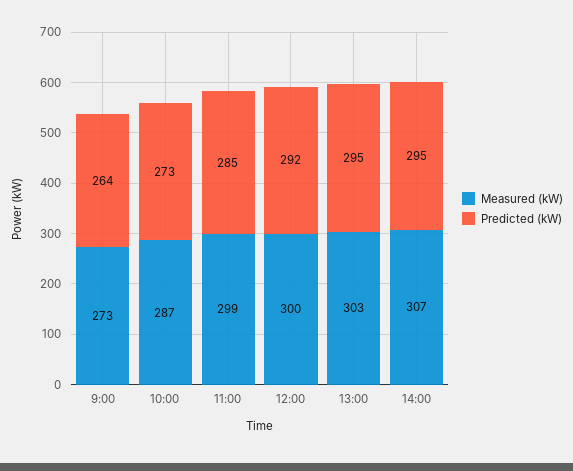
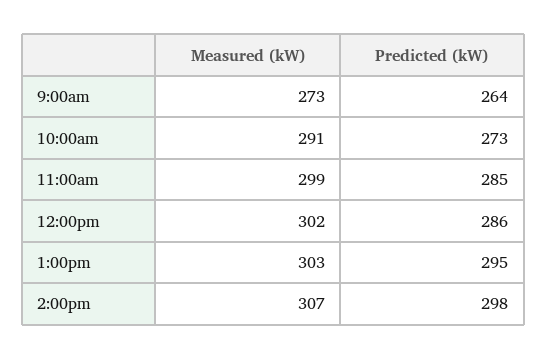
Measured (kW), 10:00: 287 -> 291
Measured (kW), 12:00: 300 -> 302
Predicted (kW), 12:00: 292 -> 286
Predicted (kW), 14:00: 295 -> 298

